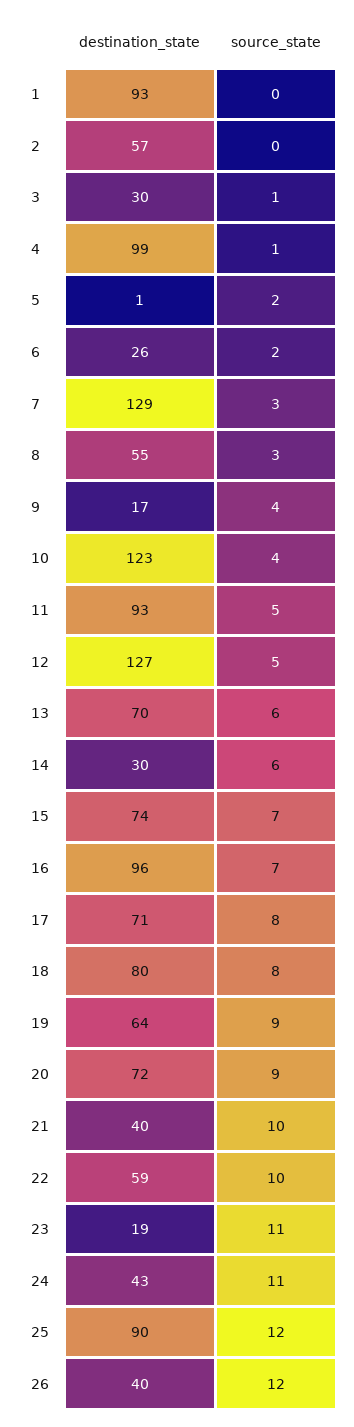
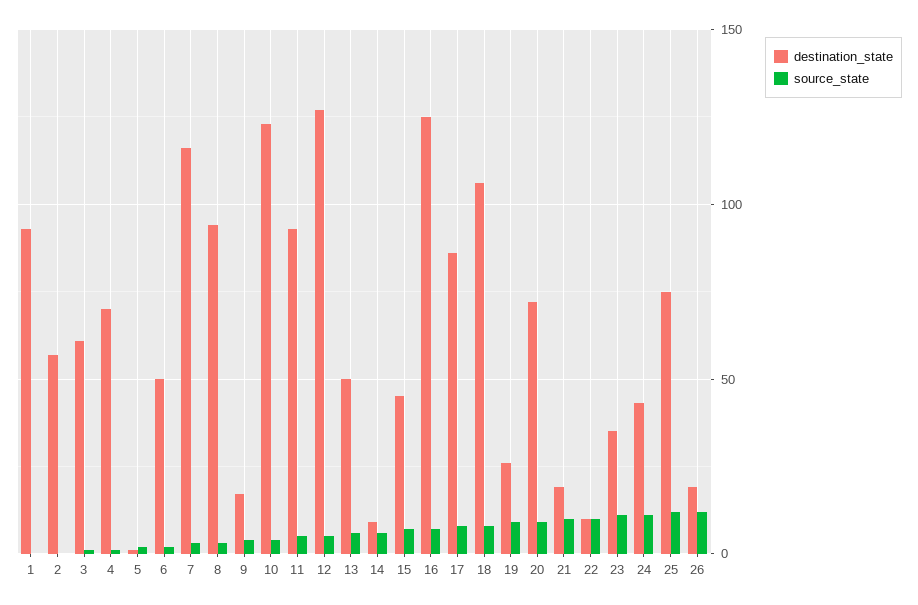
destination_state, 3: 30 -> 60
destination_state, 4: 99 -> 70
destination_state, 6: 26 -> 50
destination_state, 7: 129 -> 115
destination_state, 8: 55 -> 95
destination_state, 13: 70 -> 50
destination_state, 14: 30 -> 10
destination_state, 15: 74 -> 45
destination_state, 16: 96 -> 125
destination_state, 17: 71 -> 85
destination_state, 18: 80 -> 105
destination_state, 19: 64 -> 25
destination_state, 21: 40 -> 20
destination_state, 22: 59 -> 10
destination_state, 23: 19 -> 35
destination_state, 25: 90 -> 75
destination_state, 26: 40 -> 20

